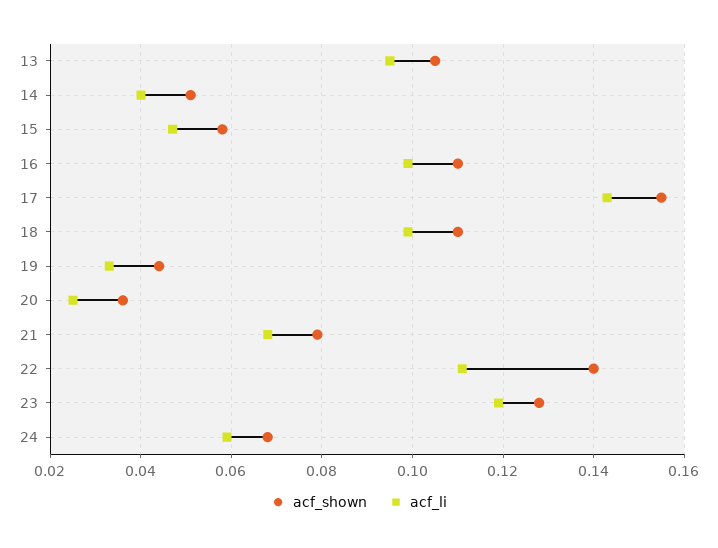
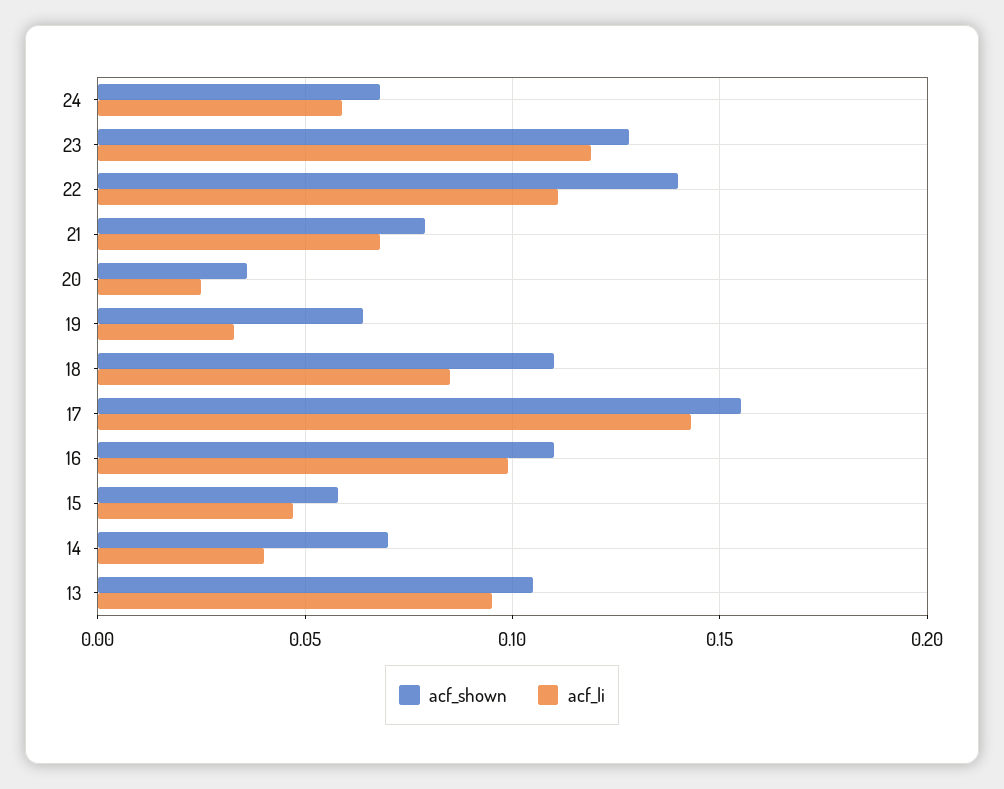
acf_shown, 14: 0.05 -> 0.07
acf_li, 18: 0.1 -> 0.085
acf_shown, 19: 0.045 -> 0.065

